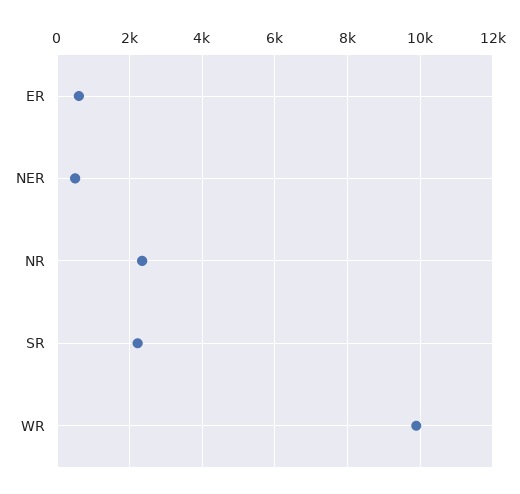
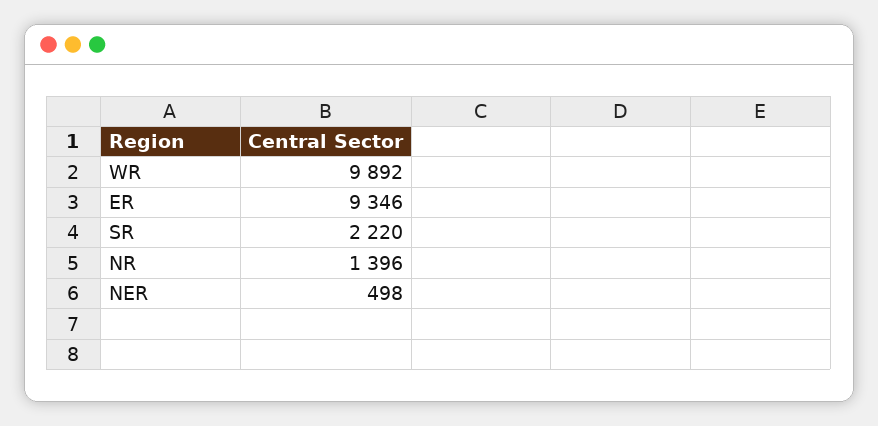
ER: 600 -> 9346
NR: 2400 -> 1396

